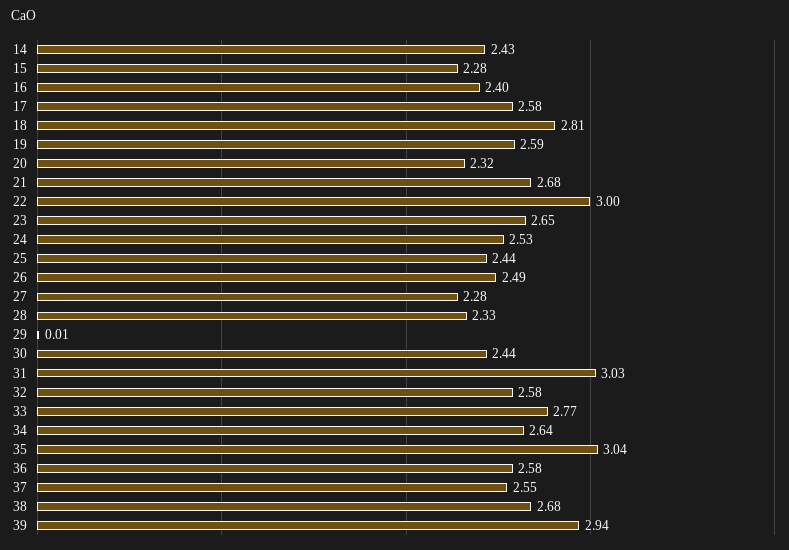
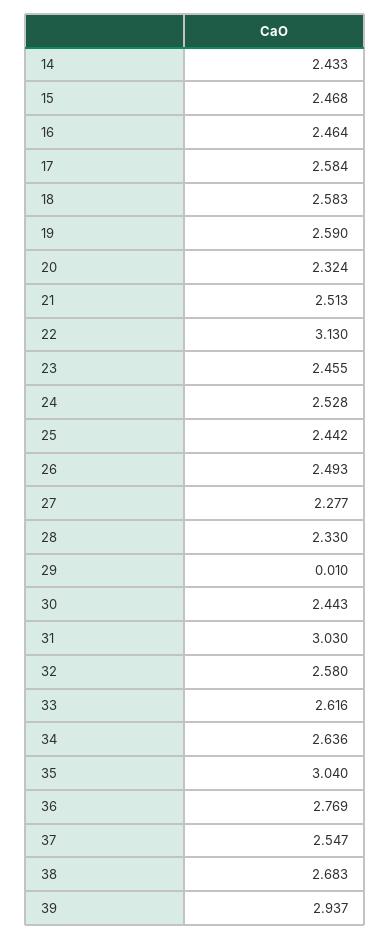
15: 2.28 -> 2.468
16: 2.4 -> 2.464
18: 2.81 -> 2.583
21: 2.68 -> 2.513
22: 3 -> 3.13
23: 2.65 -> 2.455
33: 2.77 -> 2.616
36: 2.58 -> 2.769

